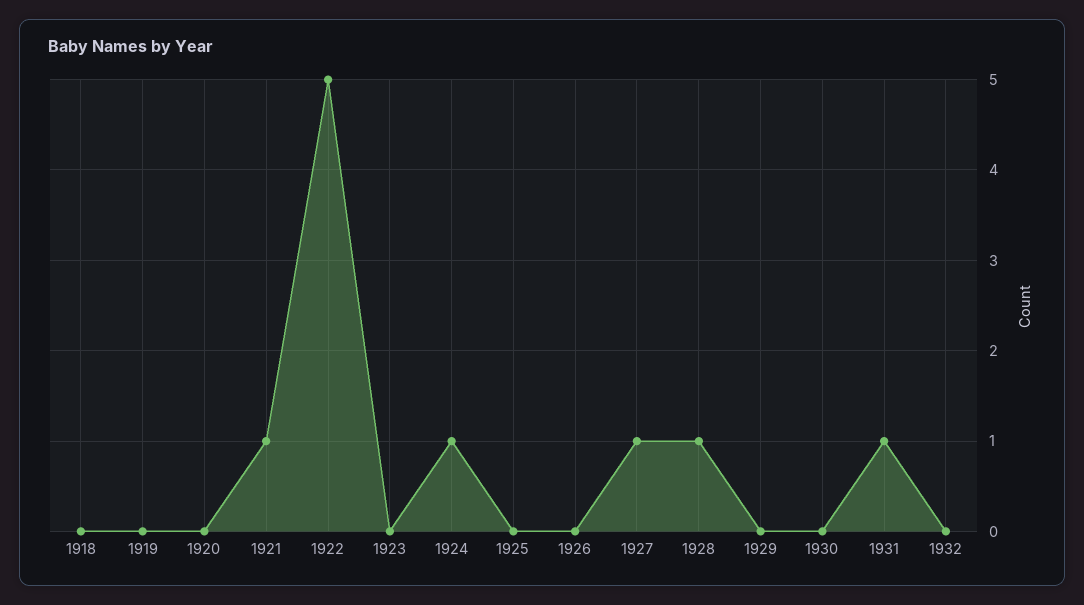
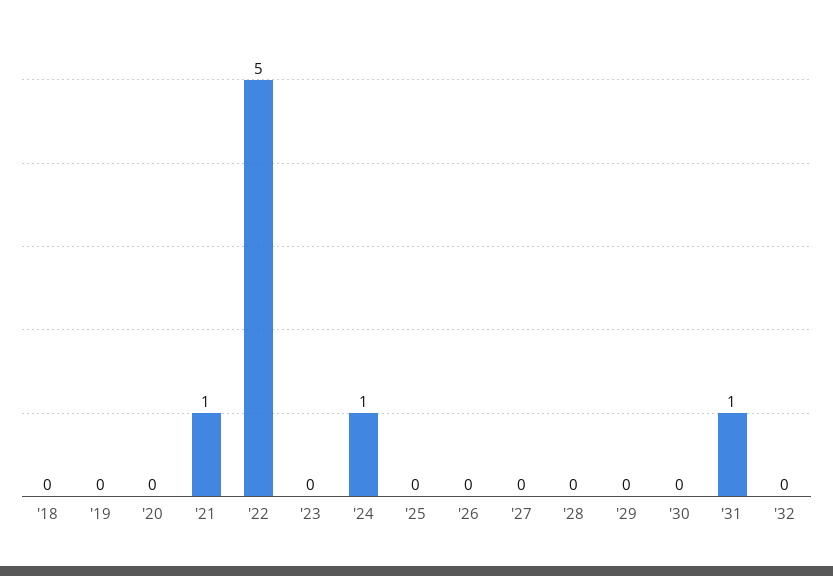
1927: 1 -> 0
1928: 1 -> 0

